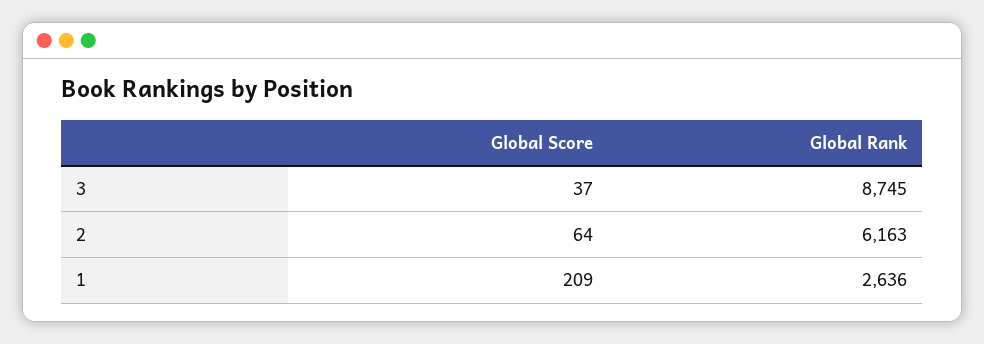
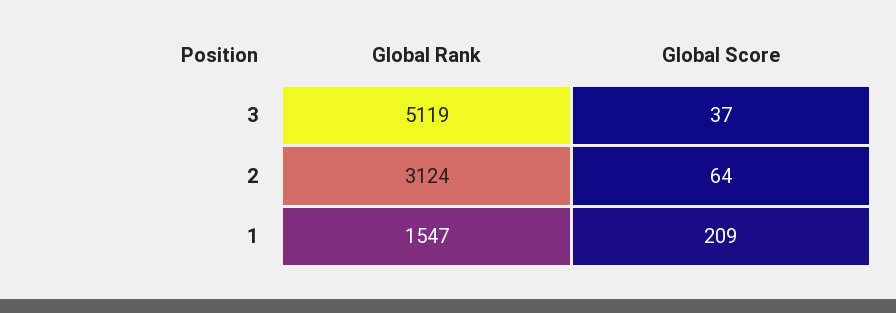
Global Rank, 3: 8745 -> 5119
Global Rank, 2: 6163 -> 3124
Global Rank, 1: 2636 -> 1547

